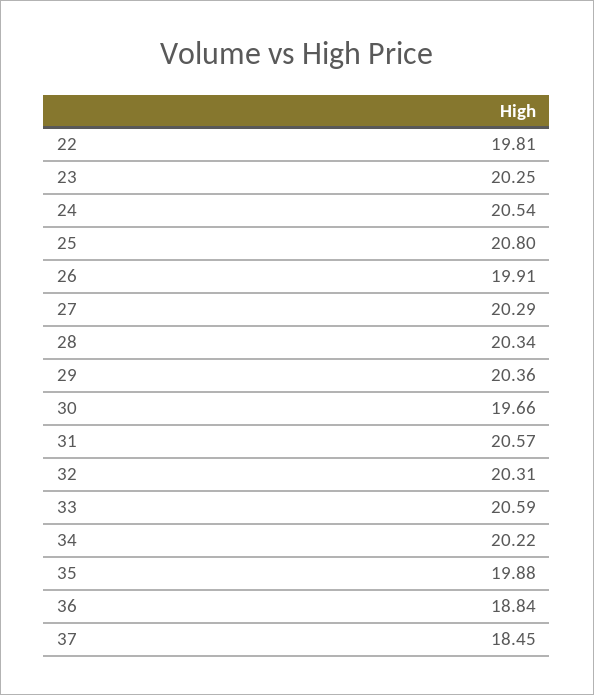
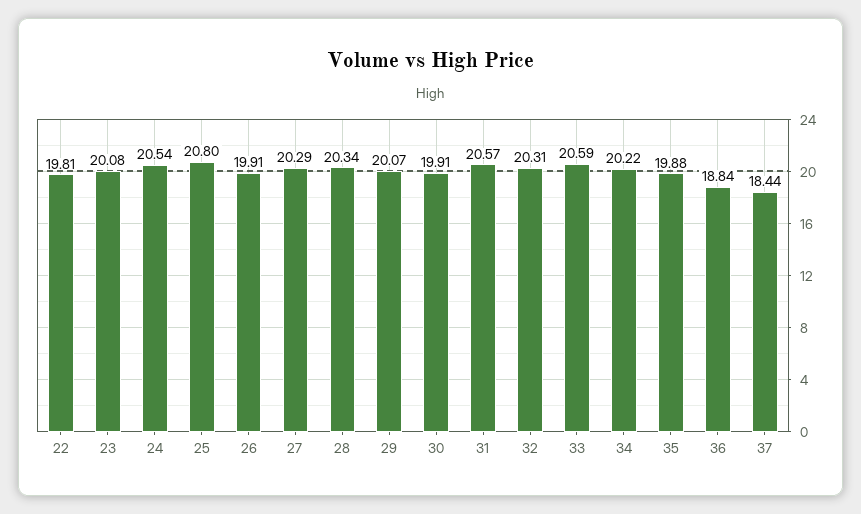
23: 20.25 -> 20.08
29: 20.36 -> 20.07
30: 19.66 -> 19.91
37: 18.45 -> 18.44

